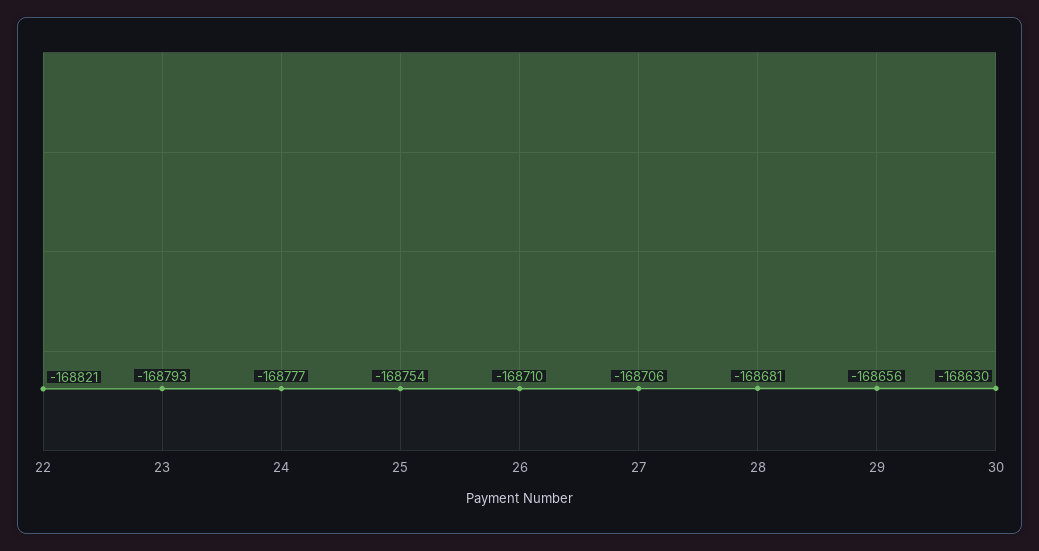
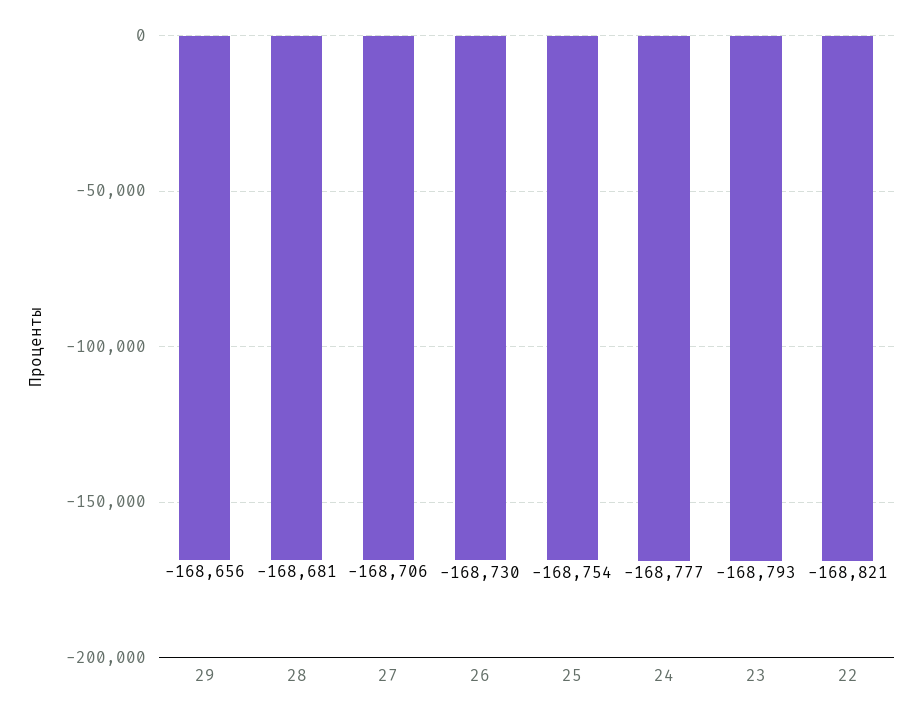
26: -168710 -> -168730
30: -168630 -> none

